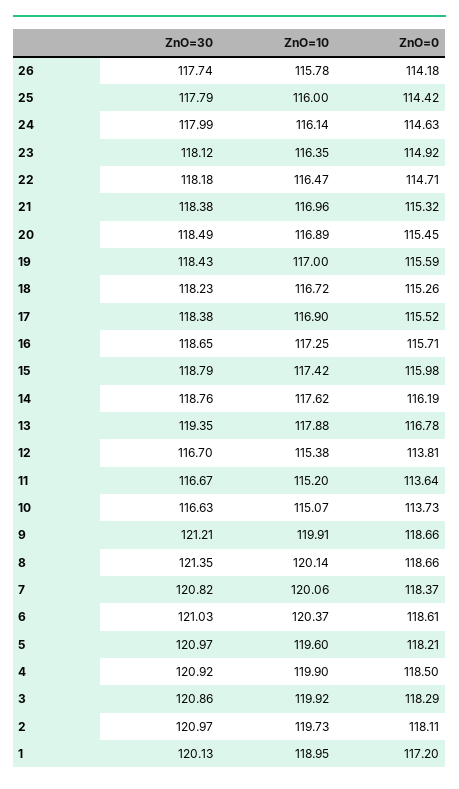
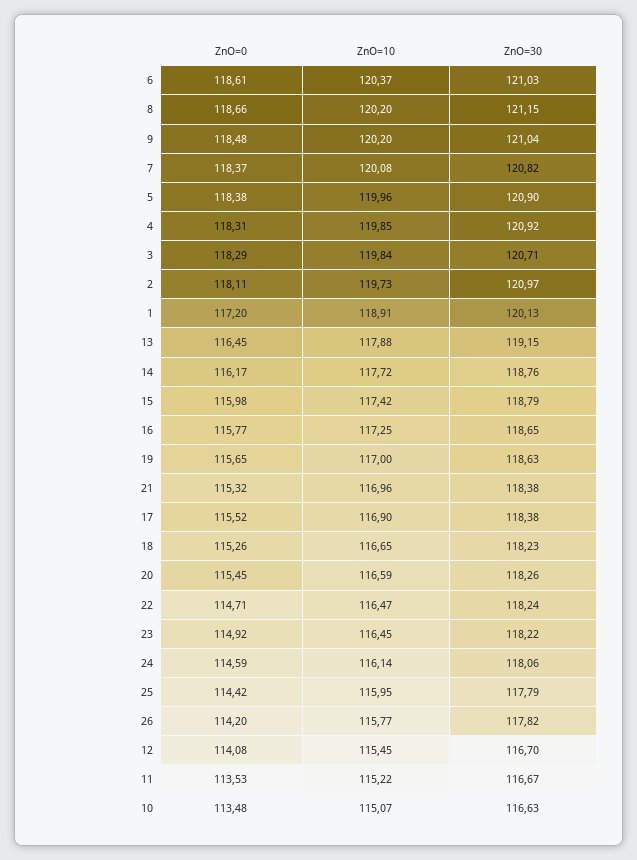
ZnO=30, 26: 117.74 -> 117.82
ZnO=10, 26: 115.78 -> 115.77
ZnO=0, 26: 114.18 -> 114.2
ZnO=10, 25: 116 -> 115.95
ZnO=30, 24: 117.99 -> 118.06
ZnO=0, 24: 114.63 -> 114.59
ZnO=30, 23: 118.12 -> 118.22
ZnO=10, 23: 116.35 -> 116.45
ZnO=30, 22: 118.18 -> 118.24
ZnO=30, 20: 118.49 -> 118.26
ZnO=10, 20: 116.89 -> 116.59
ZnO=30, 19: 118.43 -> 118.63
ZnO=0, 19: 115.59 -> 115.65
ZnO=10, 18: 116.72 -> 116.65
ZnO=0, 16: 115.71 -> 115.77
ZnO=10, 14: 117.62 -> 117.72
ZnO=0, 14: 116.19 -> 116.17
ZnO=30, 13: 119.35 -> 119.15
ZnO=0, 13: 116.78 -> 116.45
ZnO=10, 12: 115.38 -> 115.45
ZnO=0, 12: 113.81 -> 114.08
ZnO=10, 11: 115.2 -> 115.22
ZnO=0, 11: 113.64 -> 113.53
ZnO=0, 10: 113.73 -> 113.48
ZnO=30, 9: 121.21 -> 121.04
ZnO=10, 9: 119.91 -> 120.2
ZnO=0, 9: 118.66 -> 118.48
ZnO=30, 8: 121.35 -> 121.15
ZnO=10, 8: 120.14 -> 120.2
ZnO=10, 7: 120.06 -> 120.08
ZnO=30, 5: 120.97 -> 120.9
ZnO=10, 5: 119.6 -> 119.96
ZnO=0, 5: 118.21 -> 118.38
ZnO=10, 4: 119.9 -> 119.85
ZnO=0, 4: 118.5 -> 118.31
ZnO=30, 3: 120.86 -> 120.71
ZnO=10, 3: 119.92 -> 119.84
ZnO=10, 1: 118.95 -> 118.91

